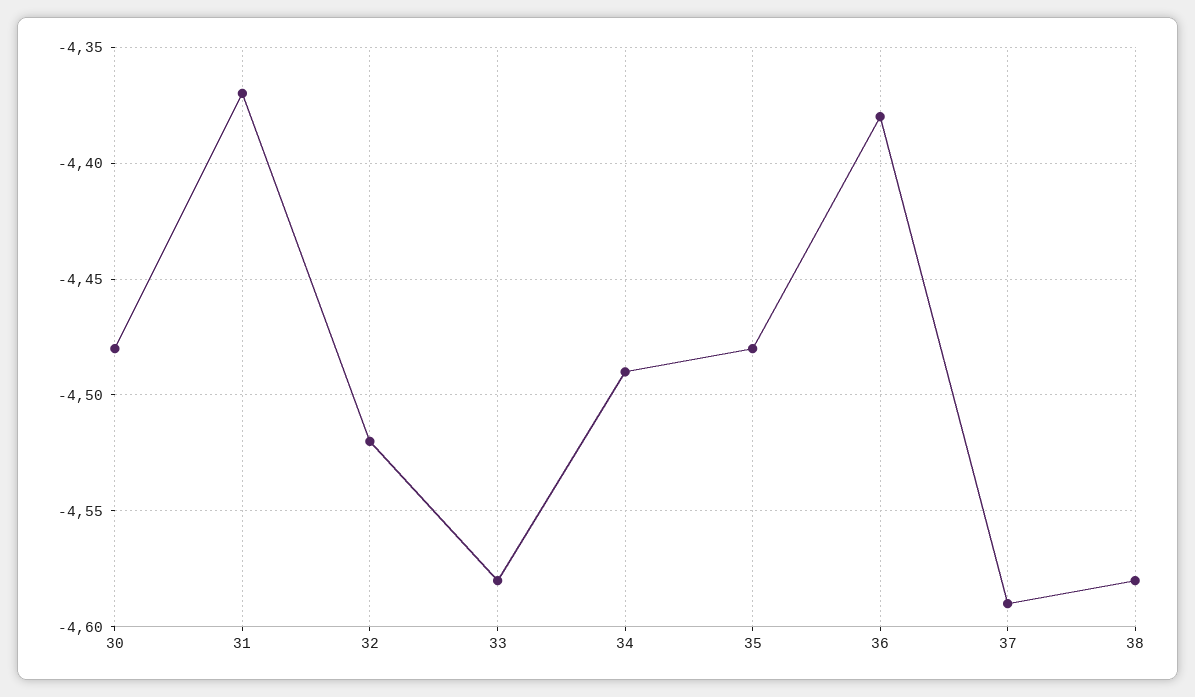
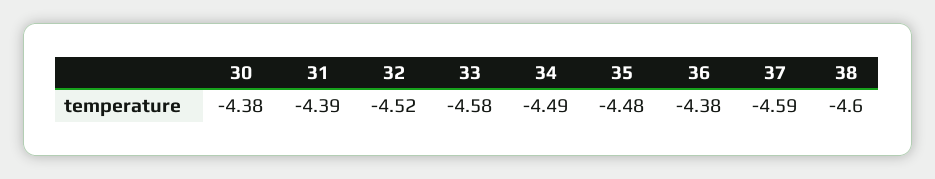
30: -4.48 -> -4.38
31: -4.37 -> -4.39
38: -4.58 -> -4.6

